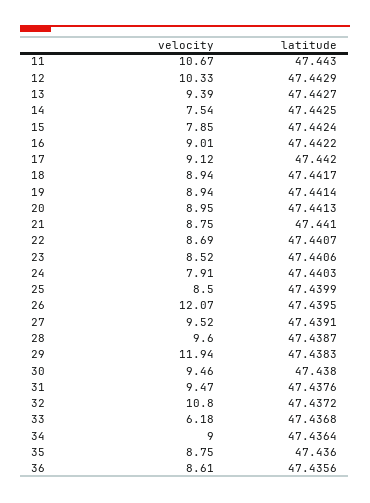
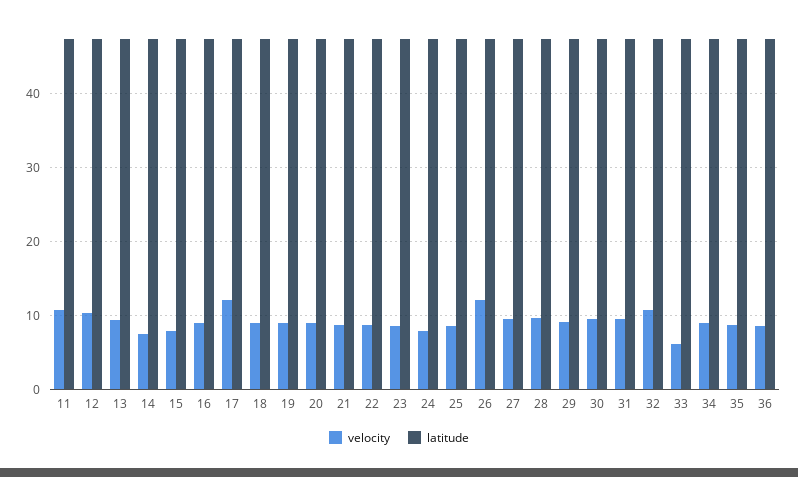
velocity, 17: 9.12 -> 12
velocity, 29: 11.94 -> 9

